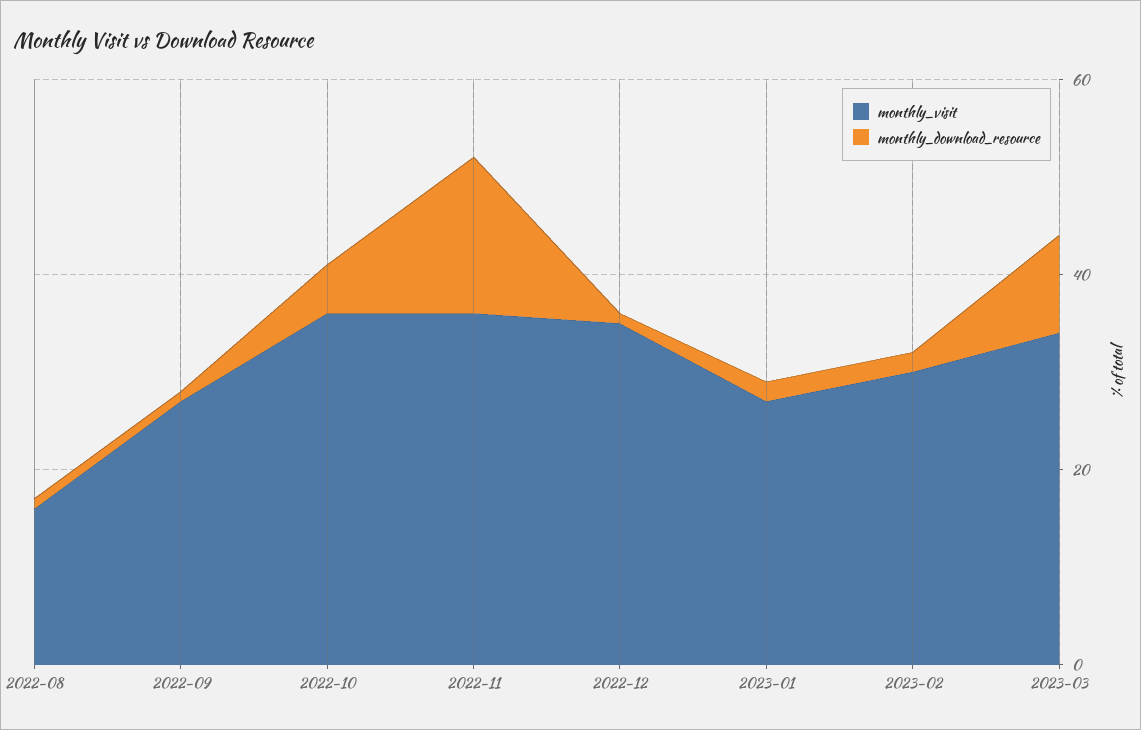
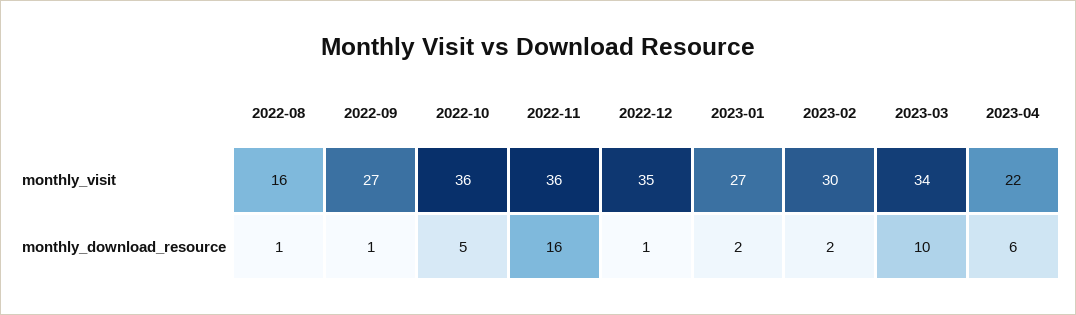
monthly_visit, 2023-04: none -> 22
monthly_download_resource, 2023-04: none -> 6

